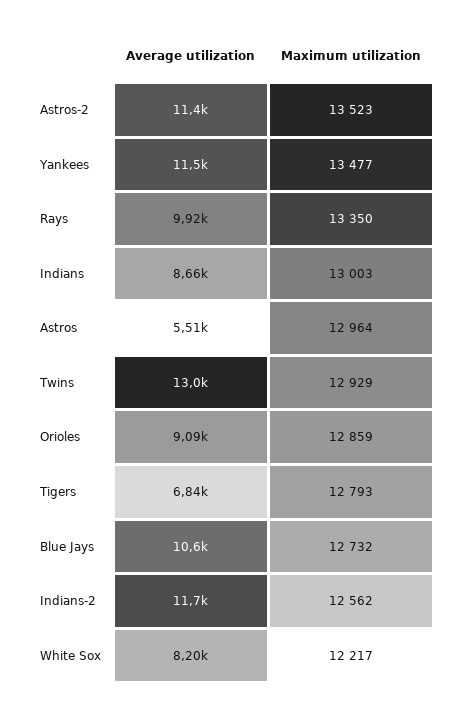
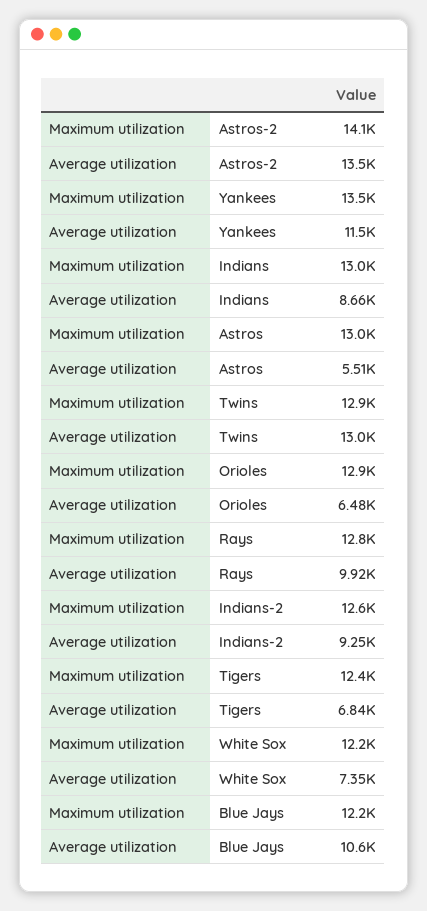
Average utilization, Astros-2: 11400 -> 13500
Maximum utilization, Astros-2: 13523 -> 14100
Maximum utilization, Rays: 13350 -> 12800
Average utilization, Orioles: 9090 -> 6480
Maximum utilization, Tigers: 12793 -> 12400
Maximum utilization, Blue Jays: 12732 -> 12200
Average utilization, Indians-2: 11700 -> 9250
Average utilization, White Sox: 8200 -> 7350

